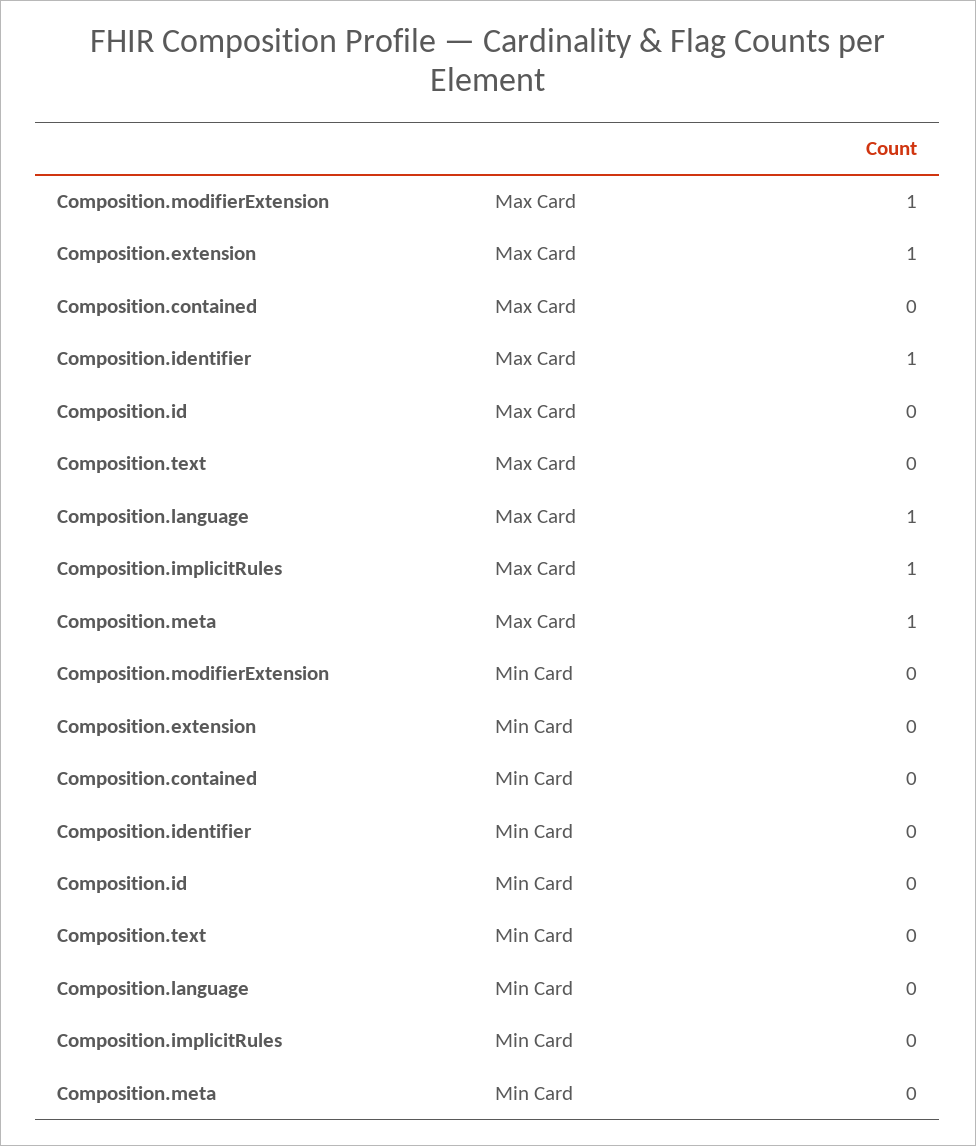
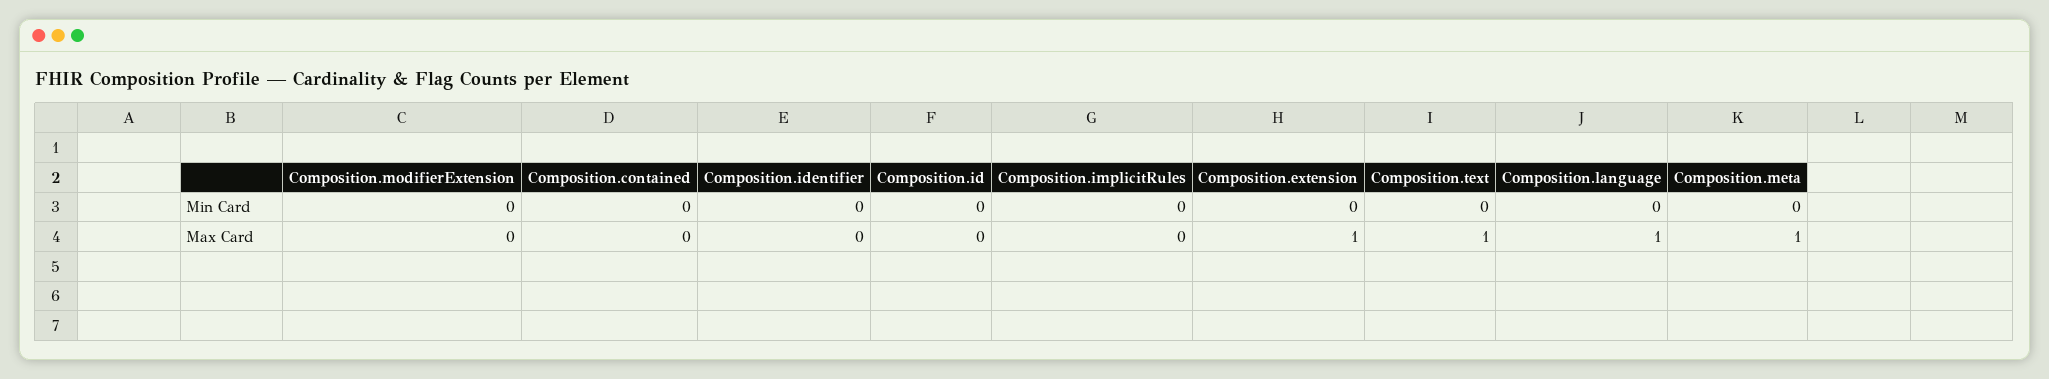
Composition.modifierExtension, Max Card: 1 -> 0
Composition.identifier, Max Card: 1 -> 0
Composition.text, Max Card: 0 -> 1
Composition.implicitRules, Max Card: 1 -> 0

